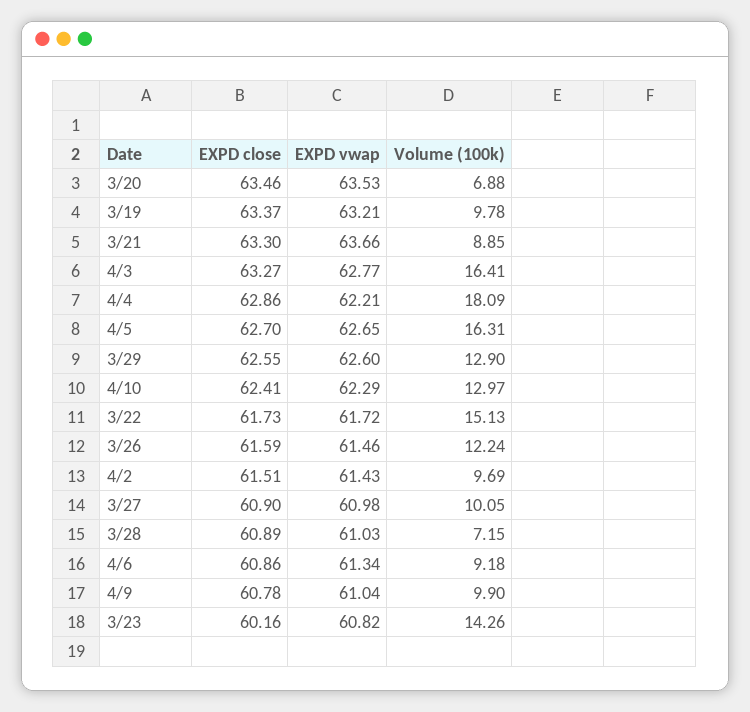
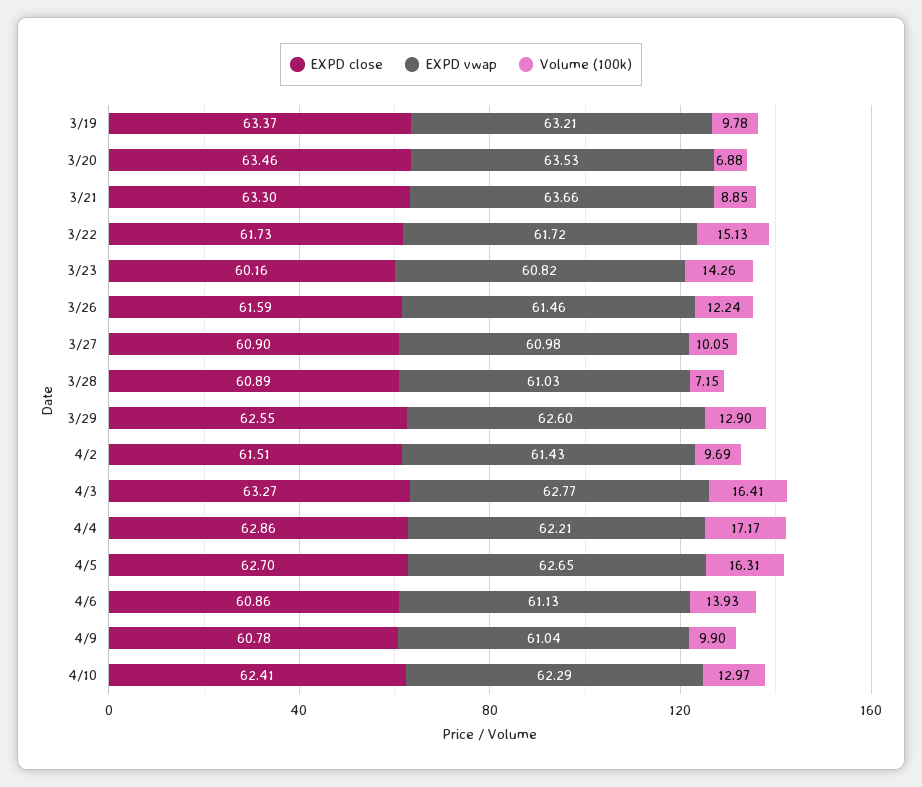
Volume (100k), 4/4: 18.09 -> 17.17
EXPD vwap, 4/6: 61.34 -> 61.13
Volume (100k), 4/6: 9.18 -> 13.93

